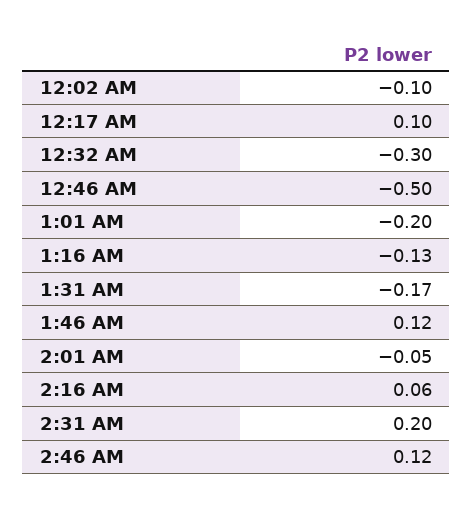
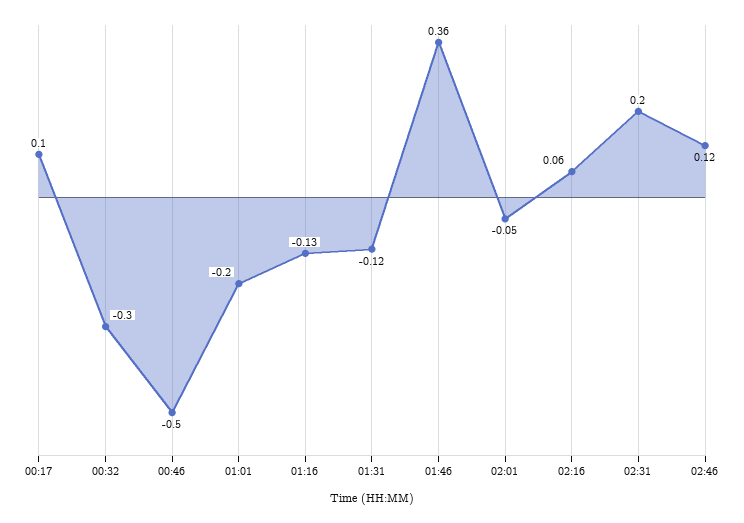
12:02 AM: -0.1 -> none
1:31 AM: -0.17 -> -0.12
1:46 AM: 0.12 -> 0.36

